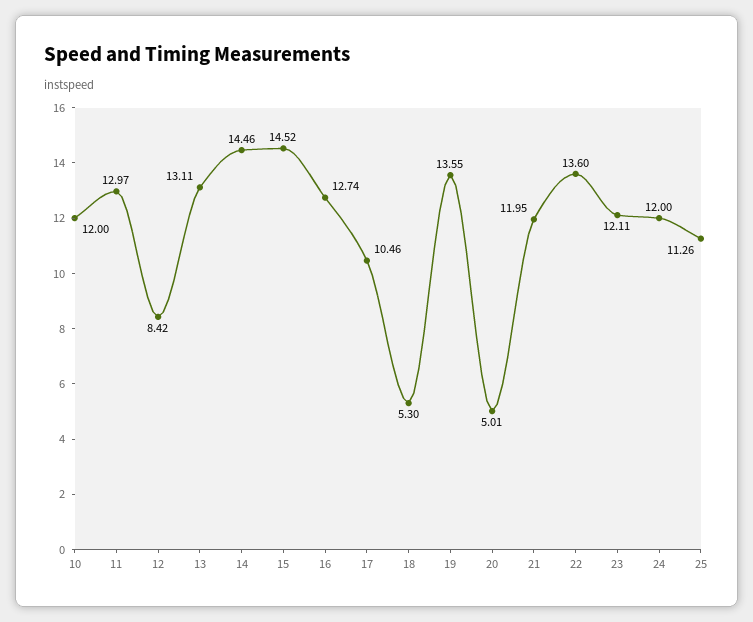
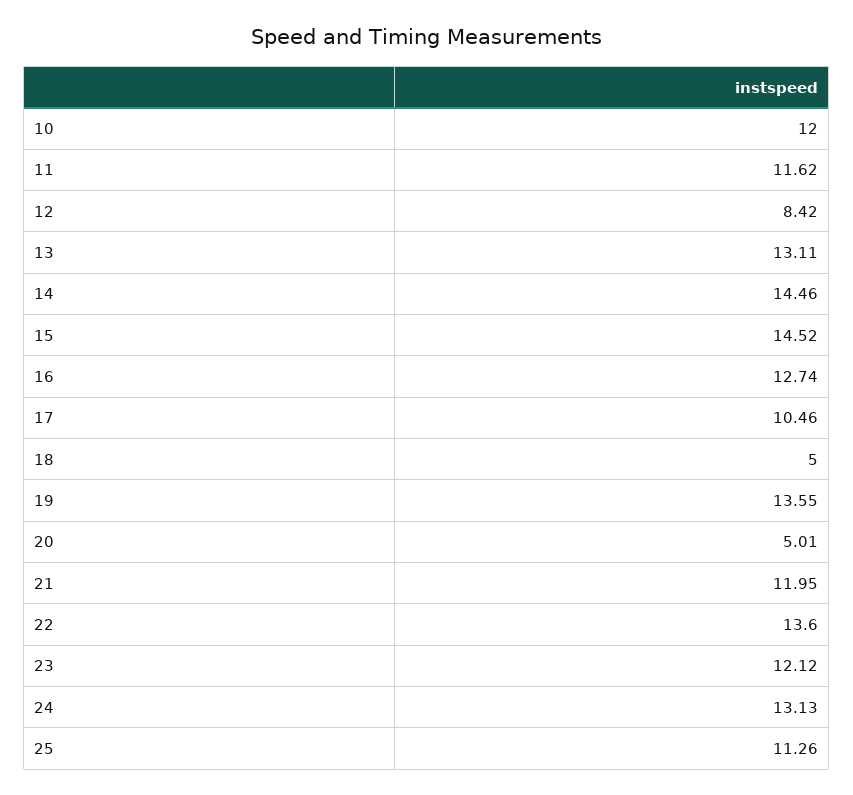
11: 12.97 -> 11.62
18: 5.3 -> 5
23: 12.11 -> 12.12
24: 12 -> 13.13

